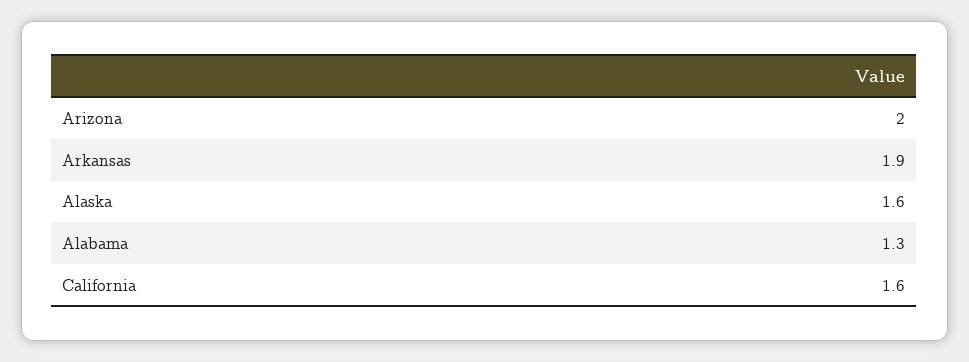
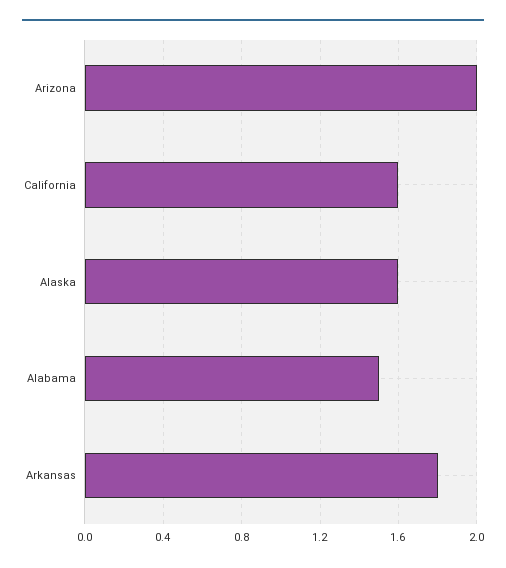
Arkansas: 1.9 -> 1.8
Alabama: 1.3 -> 1.5

